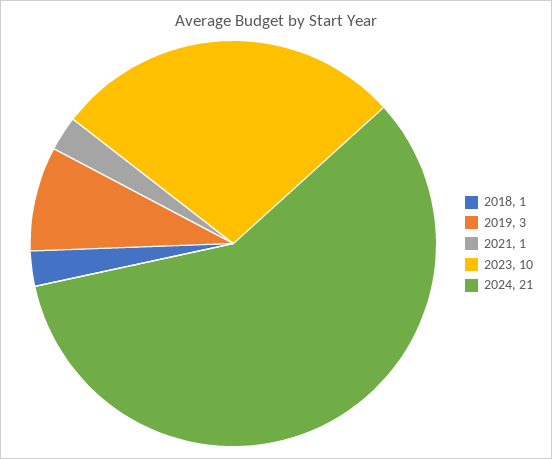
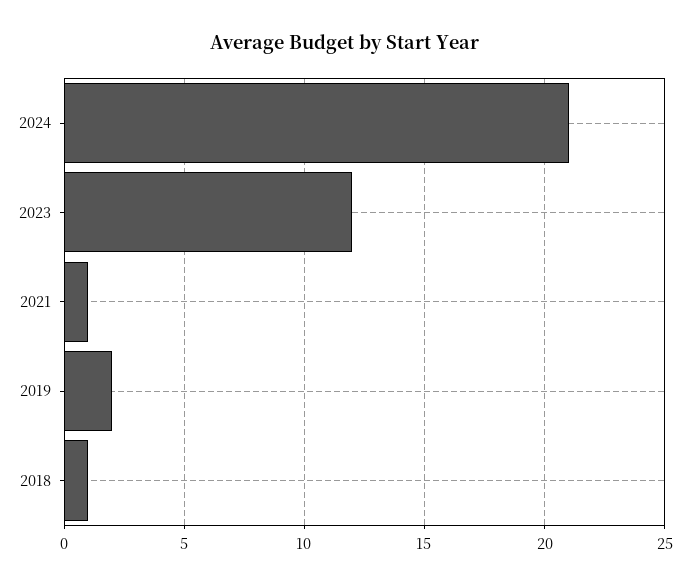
2019: 3 -> 2
2023: 10 -> 12

